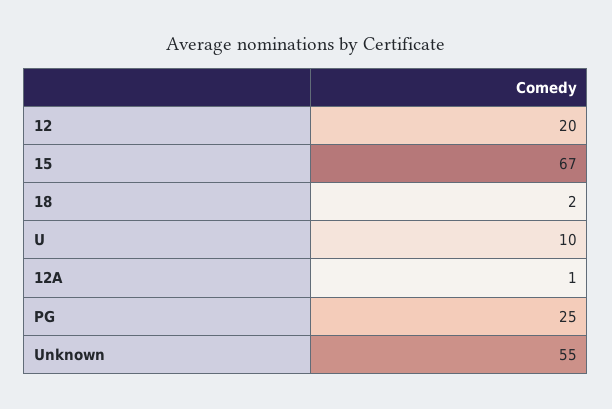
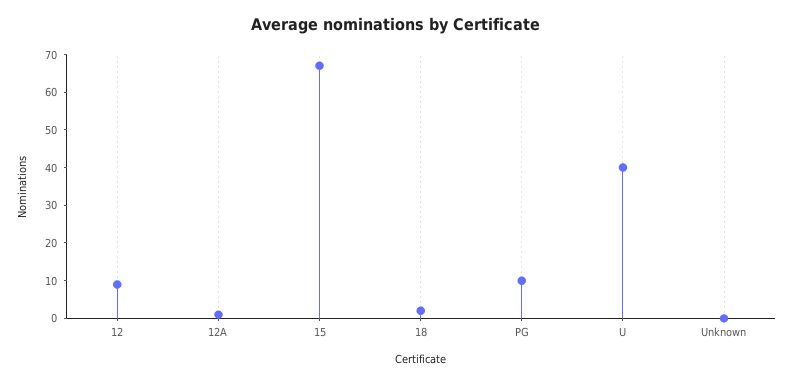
12: 20 -> 10
U: 10 -> 40
PG: 25 -> 10
Unknown: 55 -> 0

